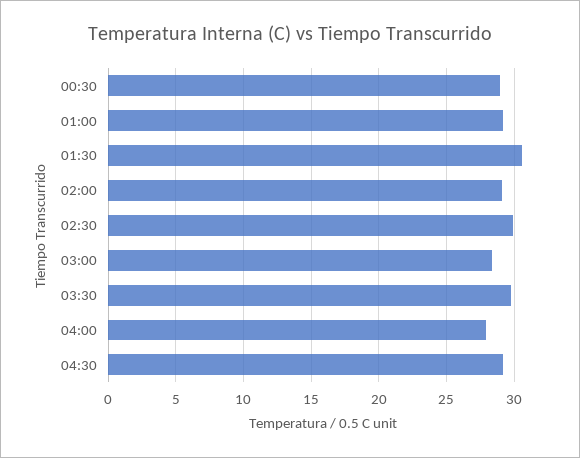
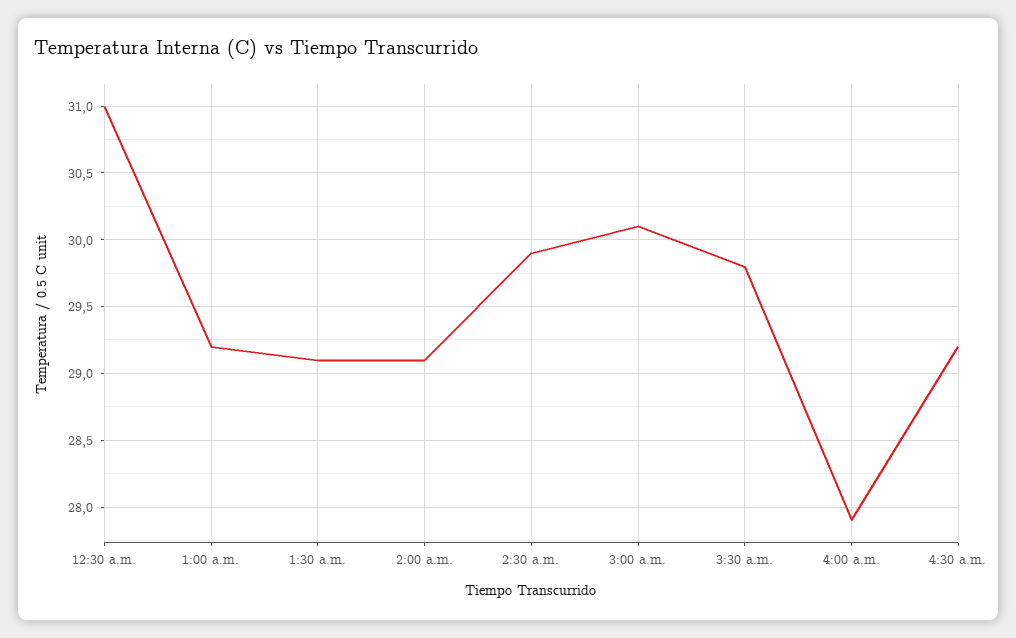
00:30: 29 -> 31
01:30: 30.5 -> 29.1
03:00: 28.5 -> 30.1

